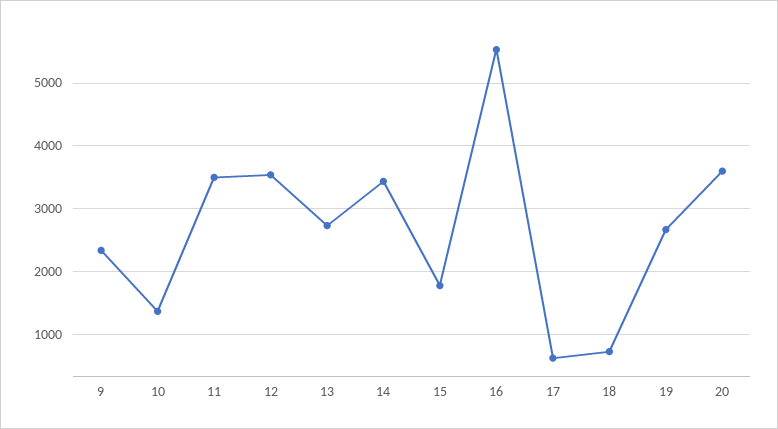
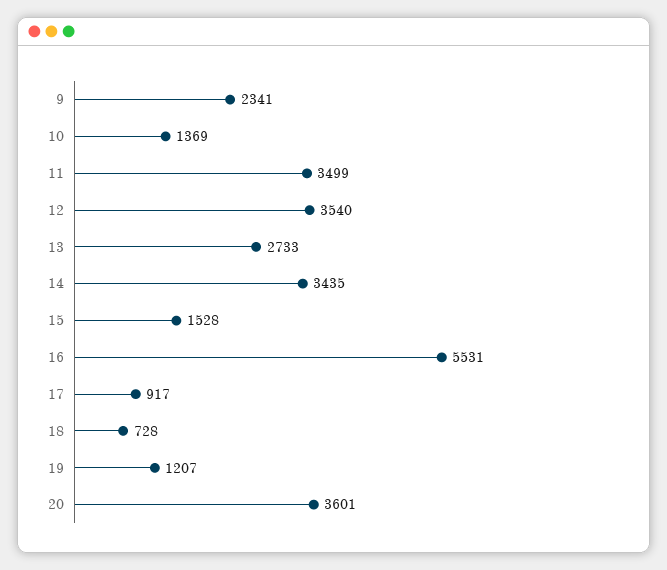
15: 1800 -> 1528
17: 600 -> 917
19: 2700 -> 1207

